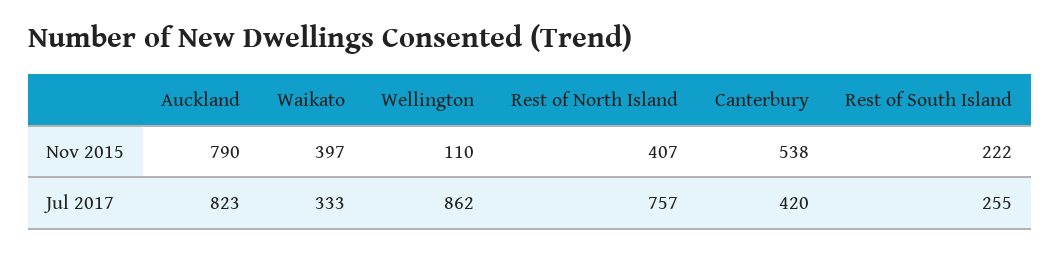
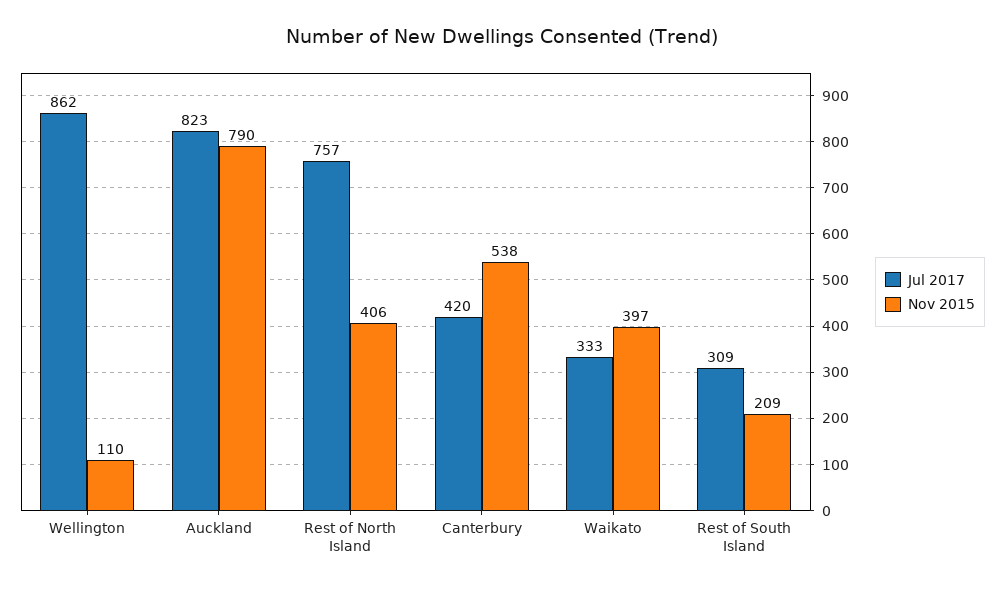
Nov 2015, Rest of North Island: 407 -> 406
Nov 2015, Rest of South Island: 222 -> 209
Jul 2017, Rest of South Island: 255 -> 309

